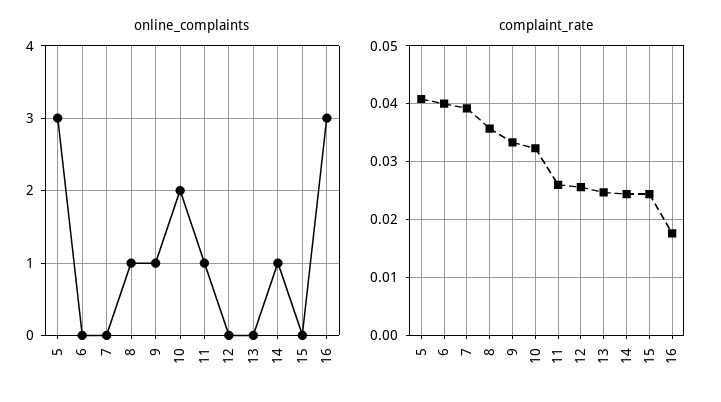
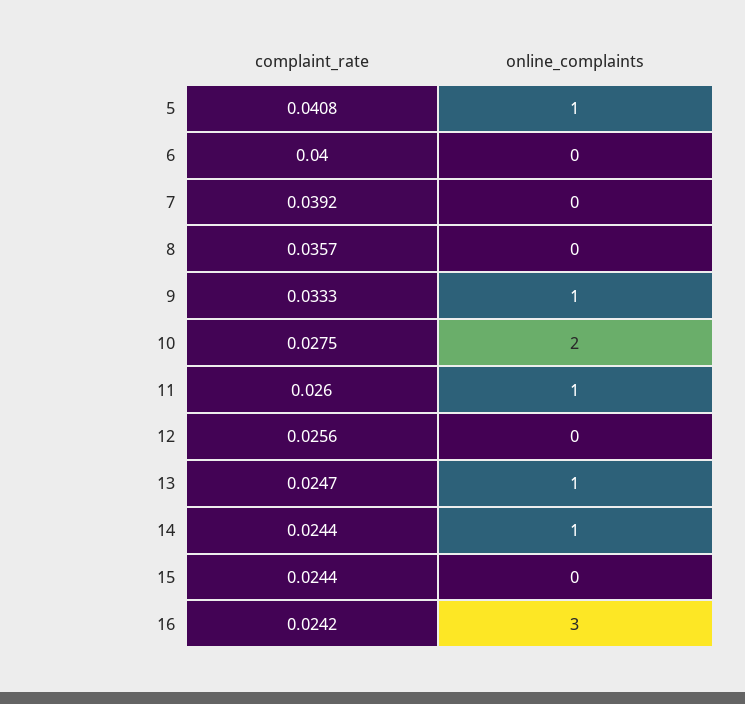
online_complaints, 5: 3 -> 1
online_complaints, 8: 1 -> 0
online_complaints, 13: 0 -> 1
complaint_rate, 10: 0.032 -> 0.0275
complaint_rate, 16: 0.018 -> 0.0242

